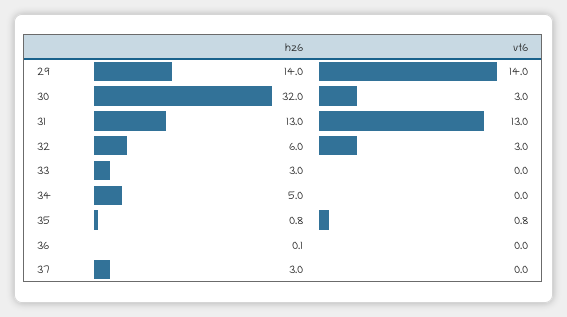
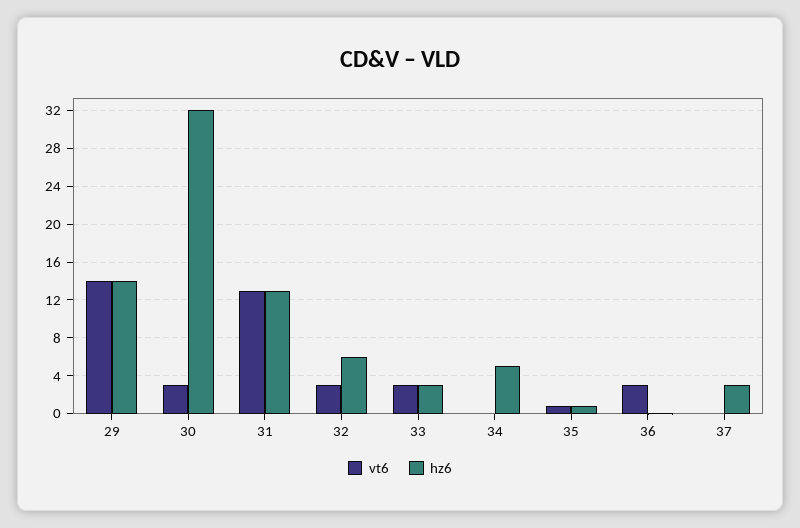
vt6, 33: 0 -> 3
vt6, 36: 0 -> 3

